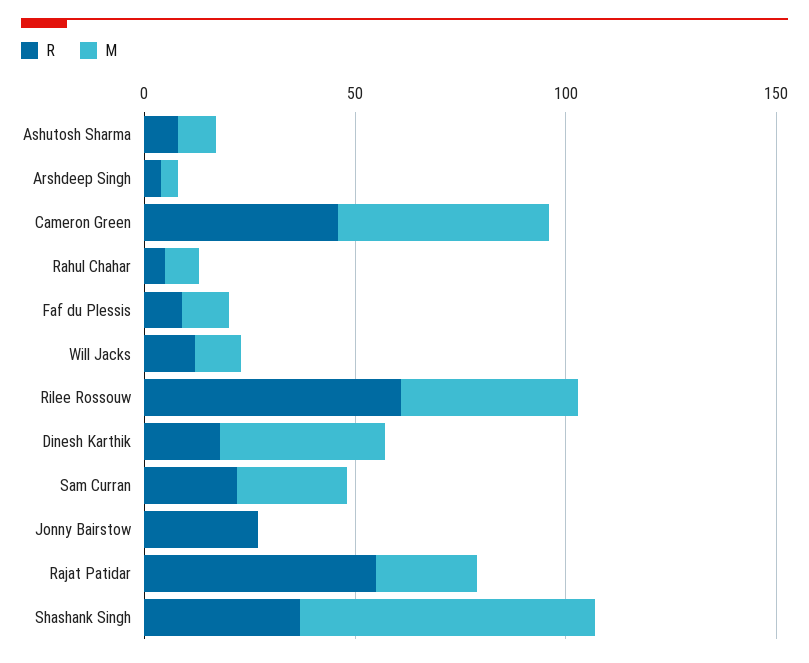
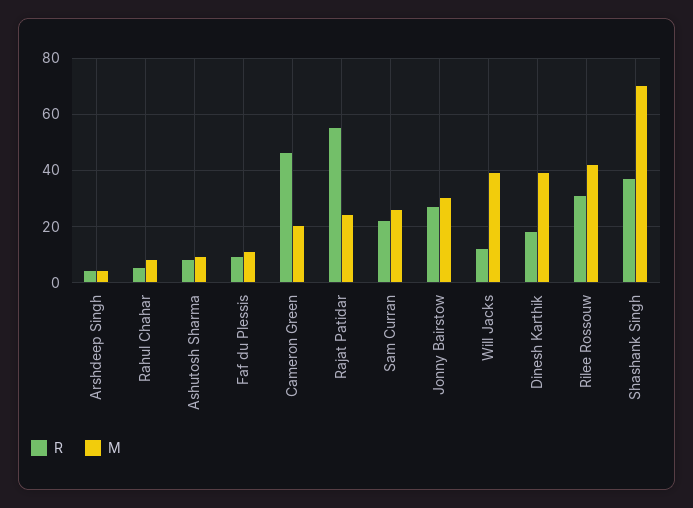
M, Cameron Green: 50 -> 20
M, Will Jacks: 10 -> 40
R, Rilee Rossouw: 60 -> 30
M, Jonny Bairstow: 0 -> 30

